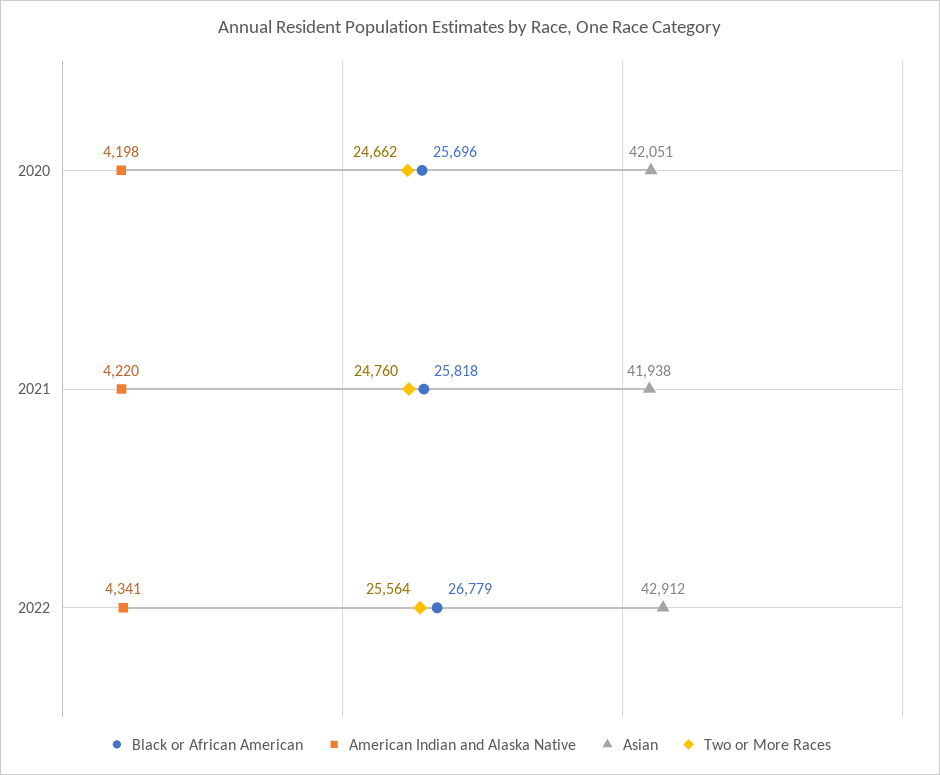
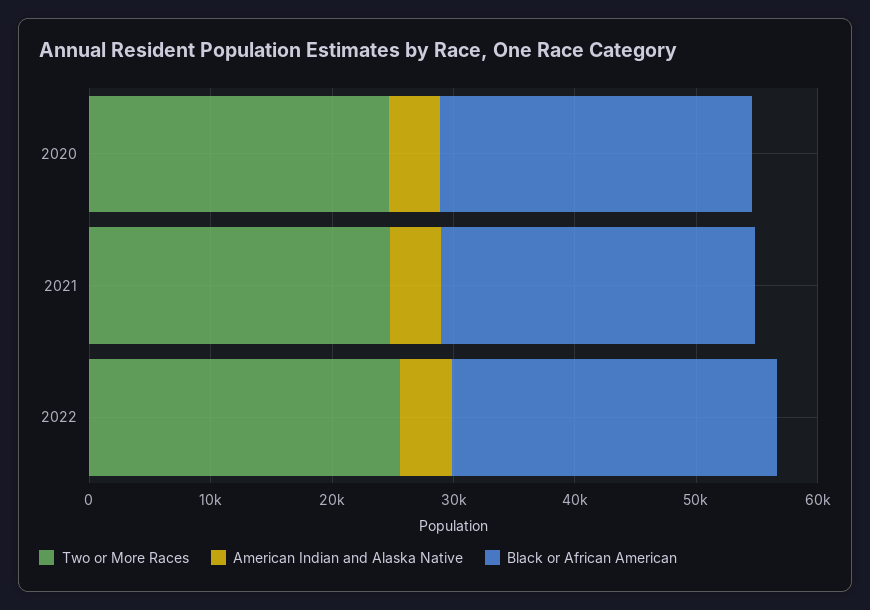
Asian, 2020: 42051 -> none
Asian, 2021: 41938 -> none
Asian, 2022: 42912 -> none

